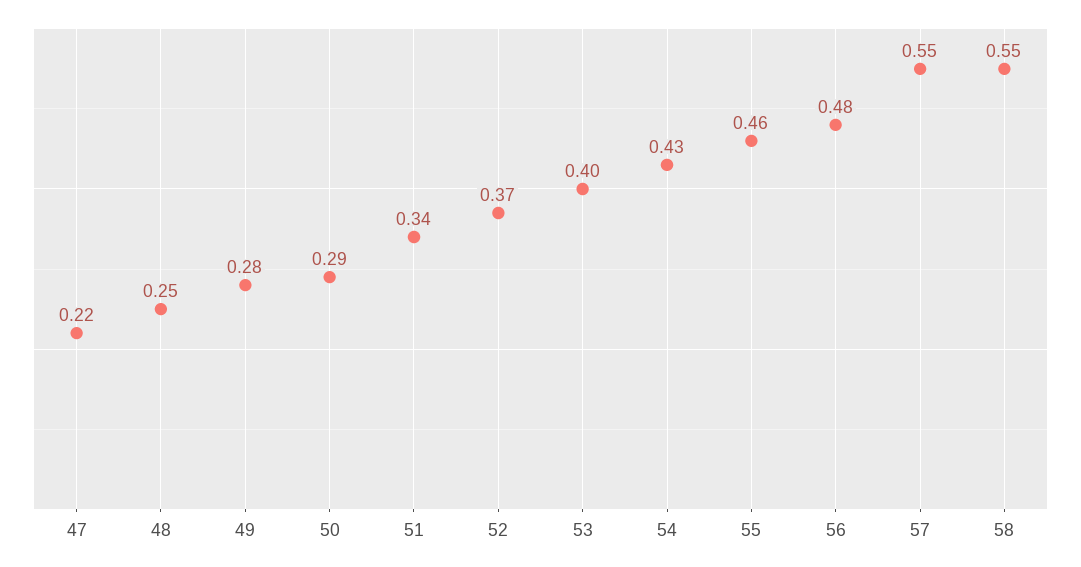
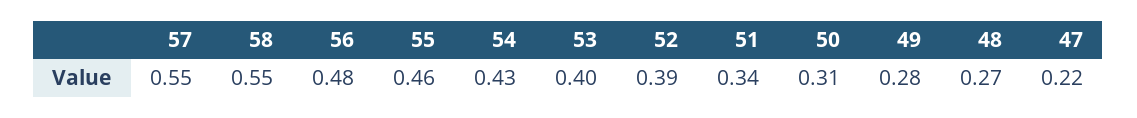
48: 0.25 -> 0.27
50: 0.29 -> 0.31
52: 0.37 -> 0.39

